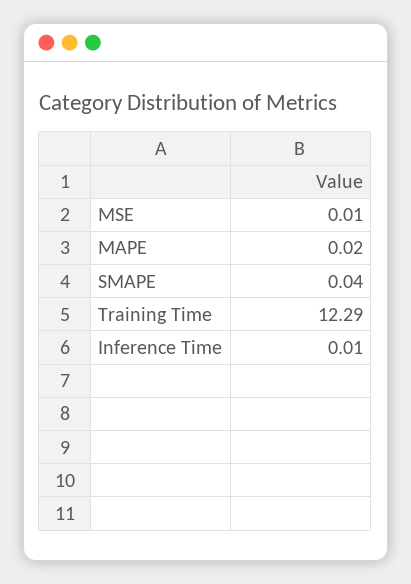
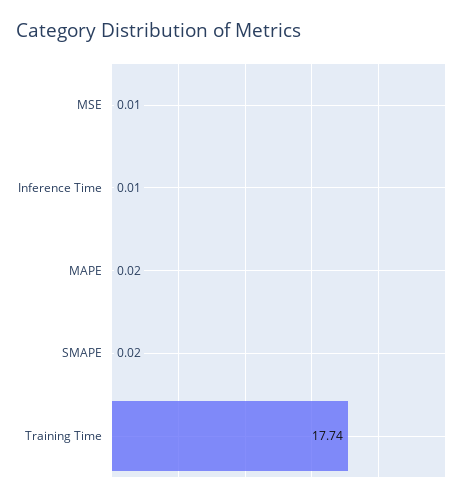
SMAPE: 0.04 -> 0.02
Training Time: 12.29 -> 17.74

